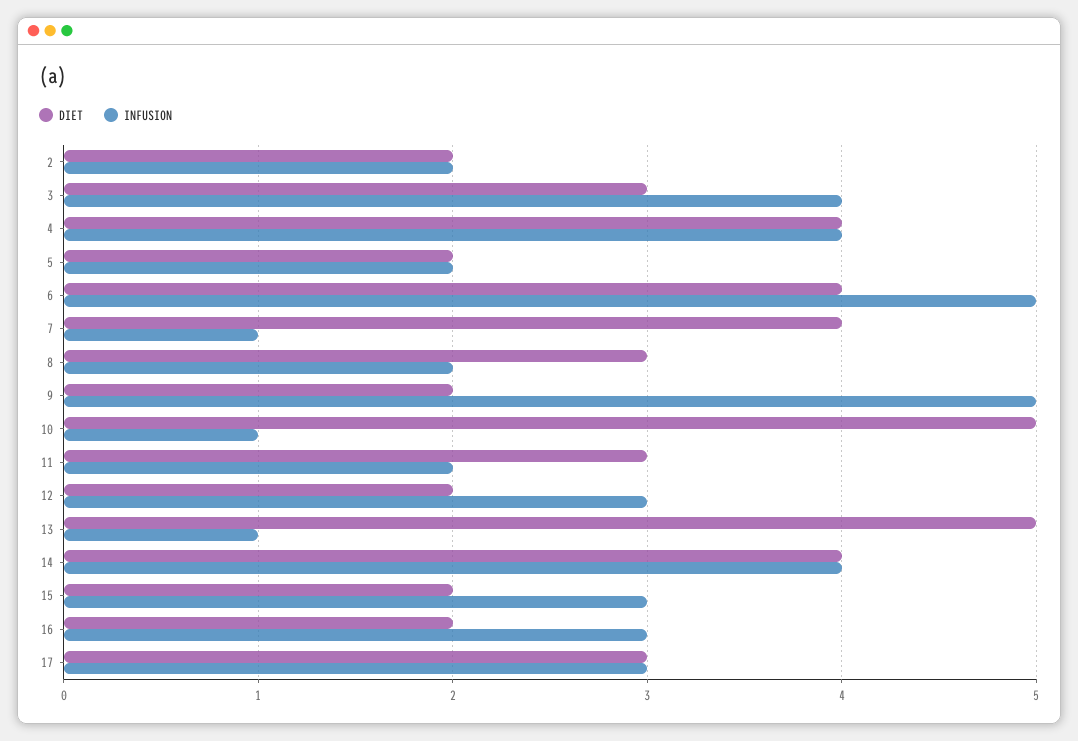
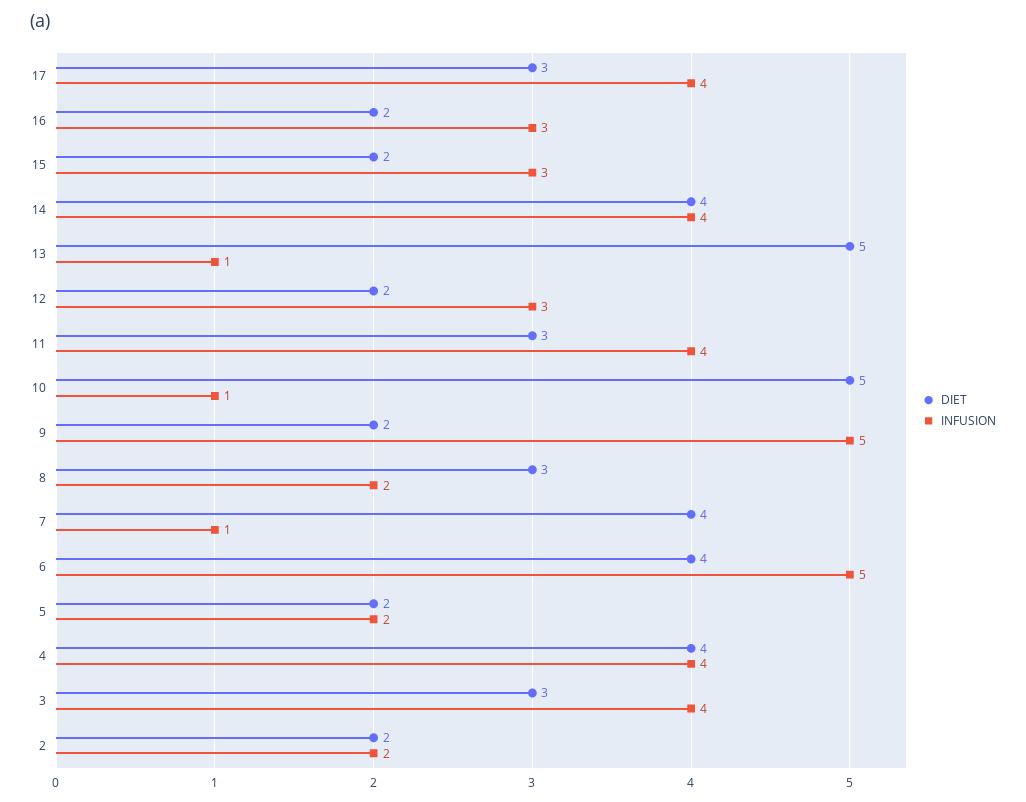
INFUSION, 11: 2 -> 4
INFUSION, 17: 3 -> 4

